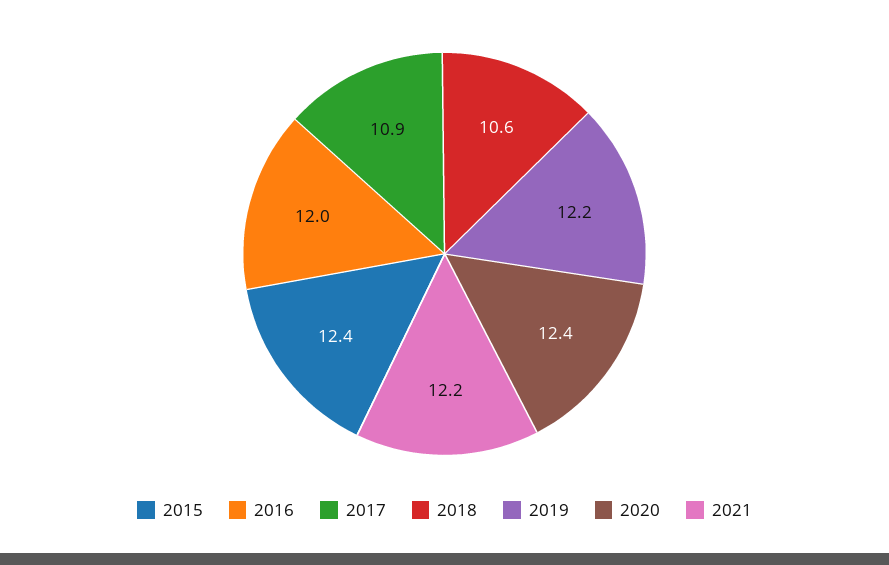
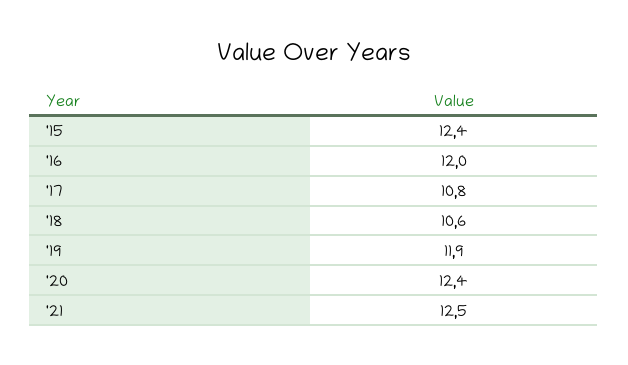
2017: 10.9 -> 10.8
2019: 12.2 -> 11.9
2021: 12.2 -> 12.5

